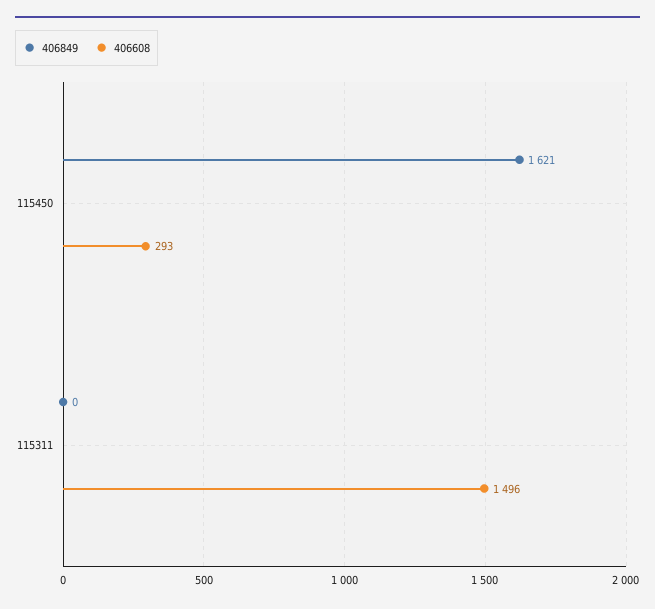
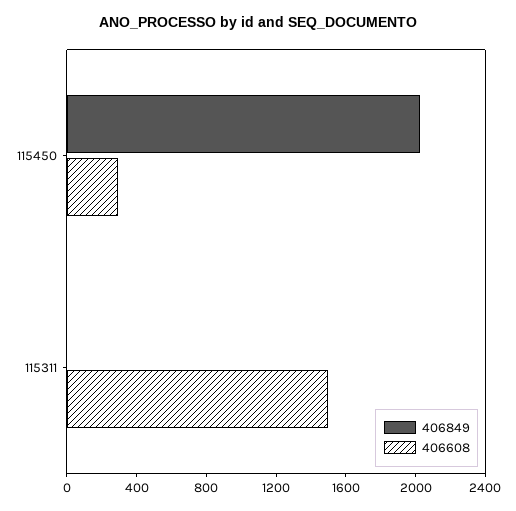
406849, 115450: 1621 -> 2000

